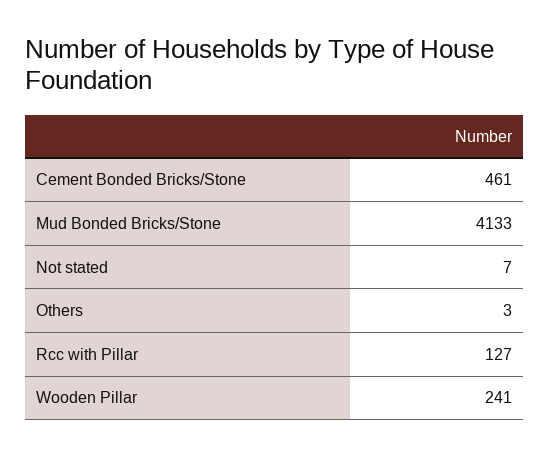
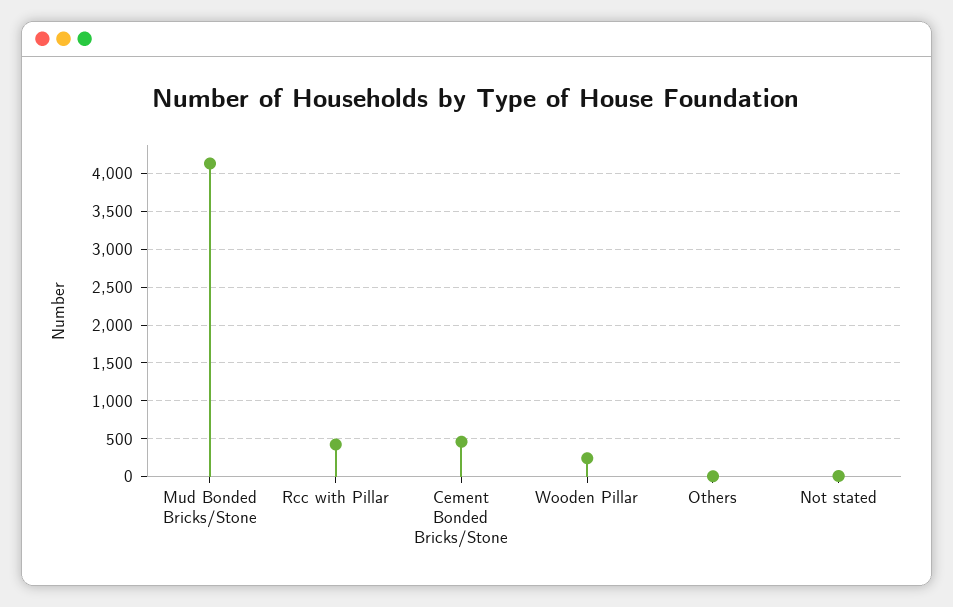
Rcc with Pillar: 127 -> 400

